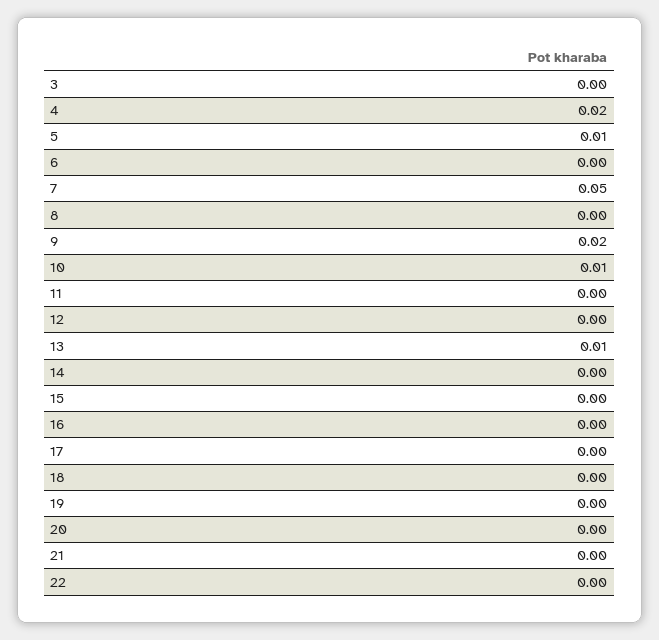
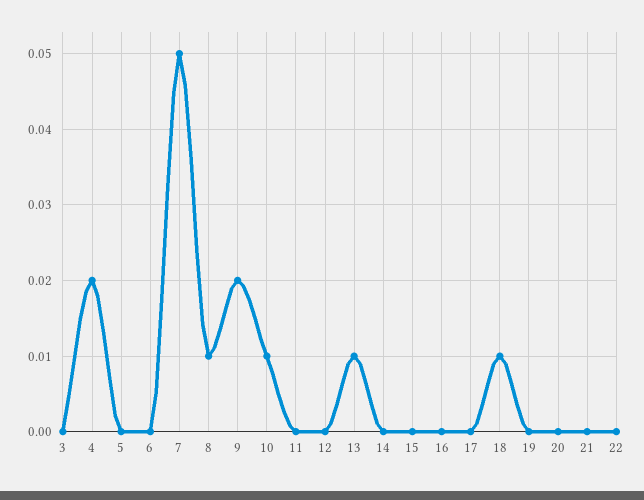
5: 0.01 -> 0
8: 0 -> 0.01
18: 0 -> 0.01

